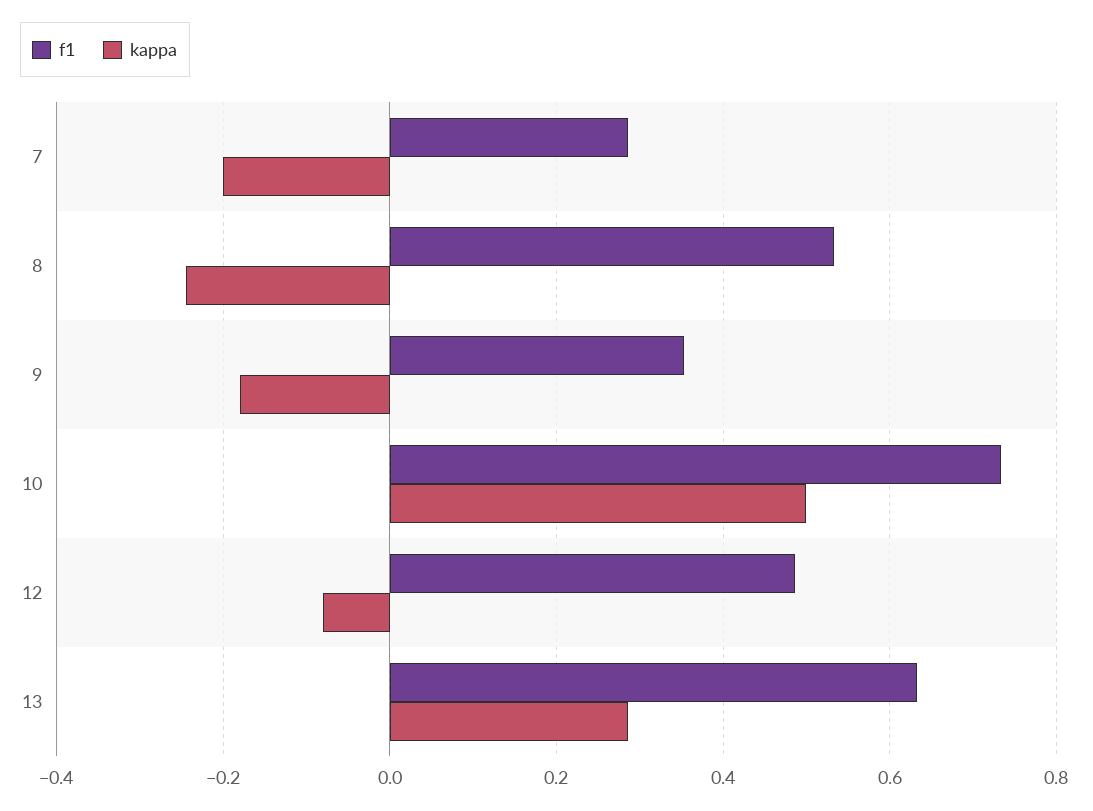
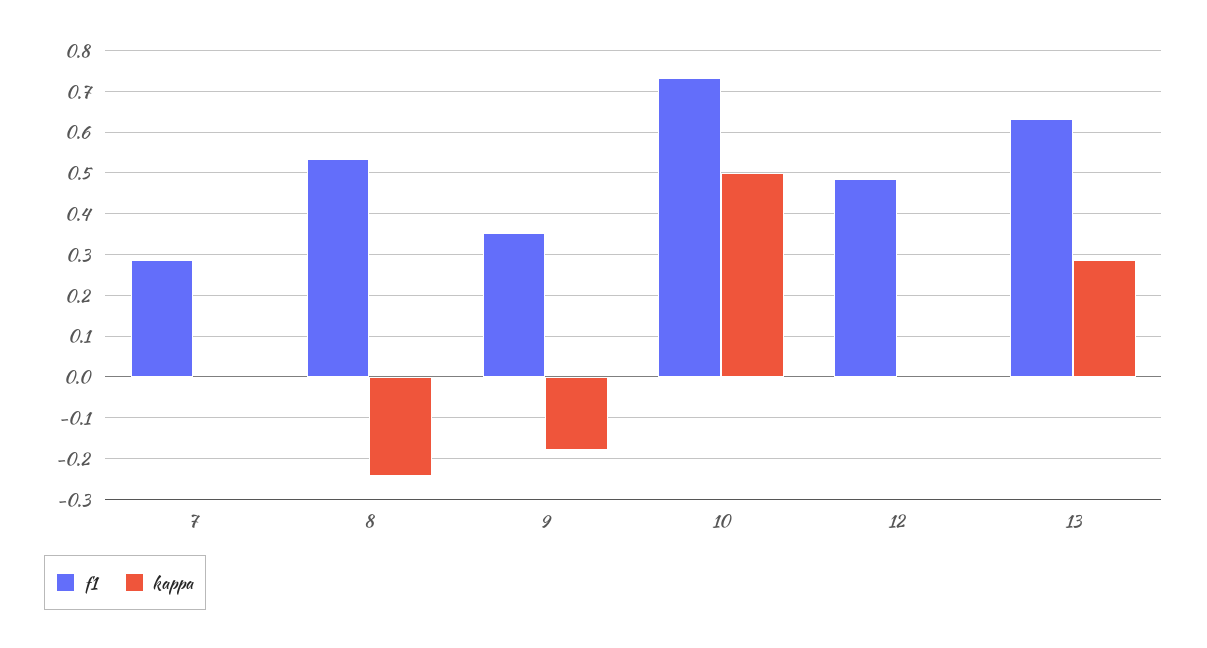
kappa, 7: -0.2 -> 0
kappa, 12: -0.08 -> 0

